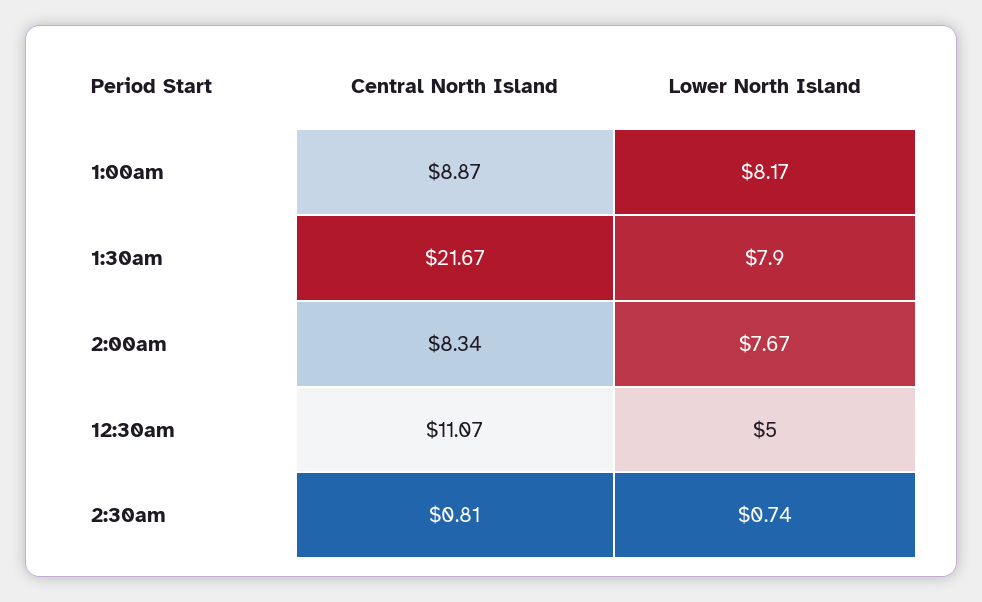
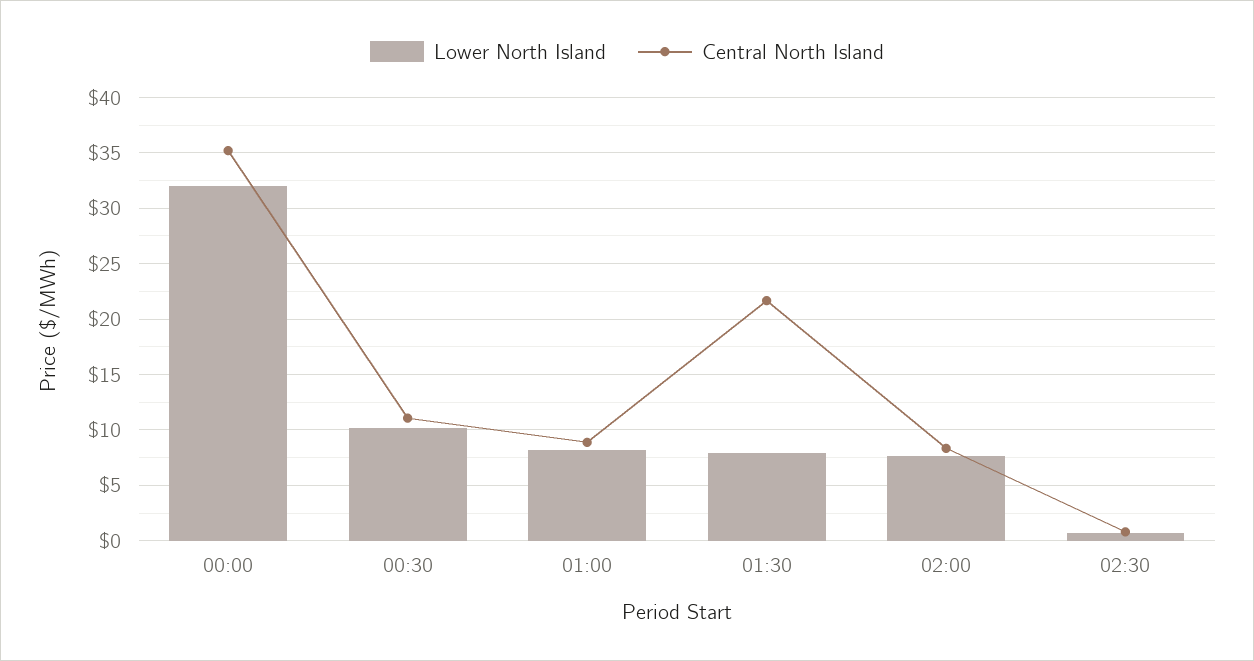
Lower North Island, 12:30am: 5 -> 10
Lower North Island, 00:00: none -> 32
Central North Island, 00:00: none -> 35

